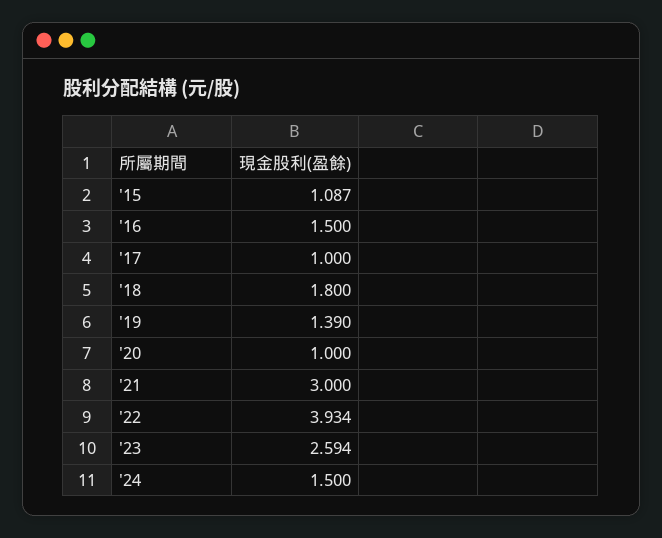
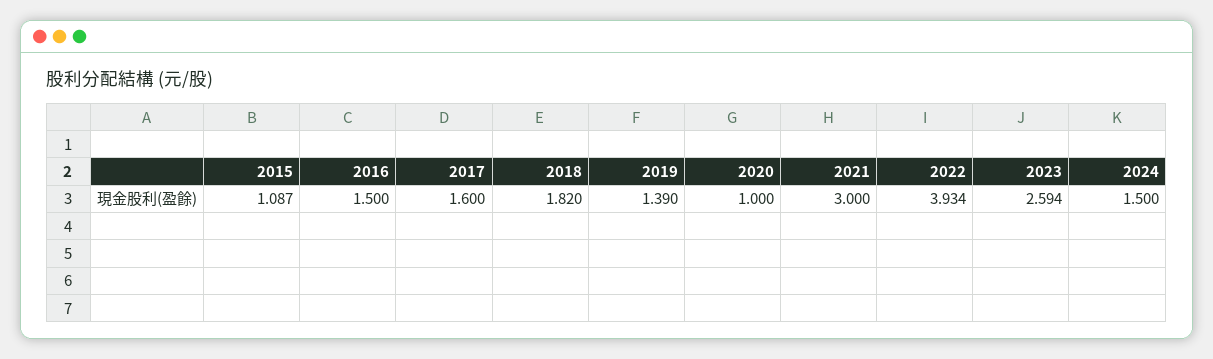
'17: 1 -> 1.6
'18: 1.8 -> 1.82

